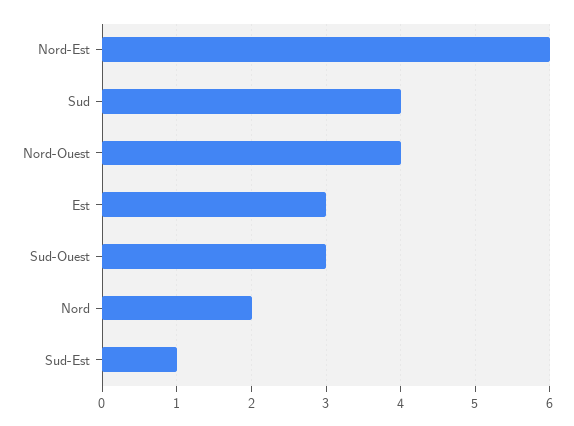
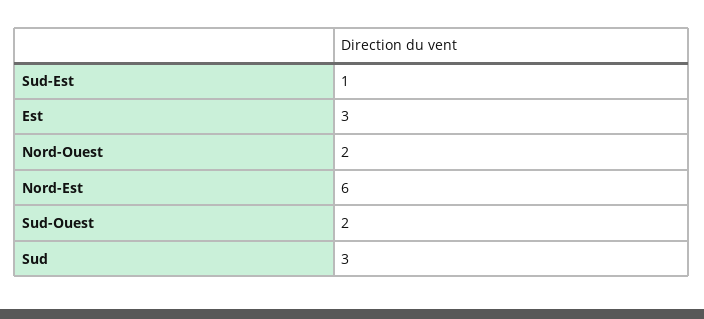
Sud: 4 -> 3
Nord-Ouest: 4 -> 2
Sud-Ouest: 3 -> 2
Nord: 2 -> none

